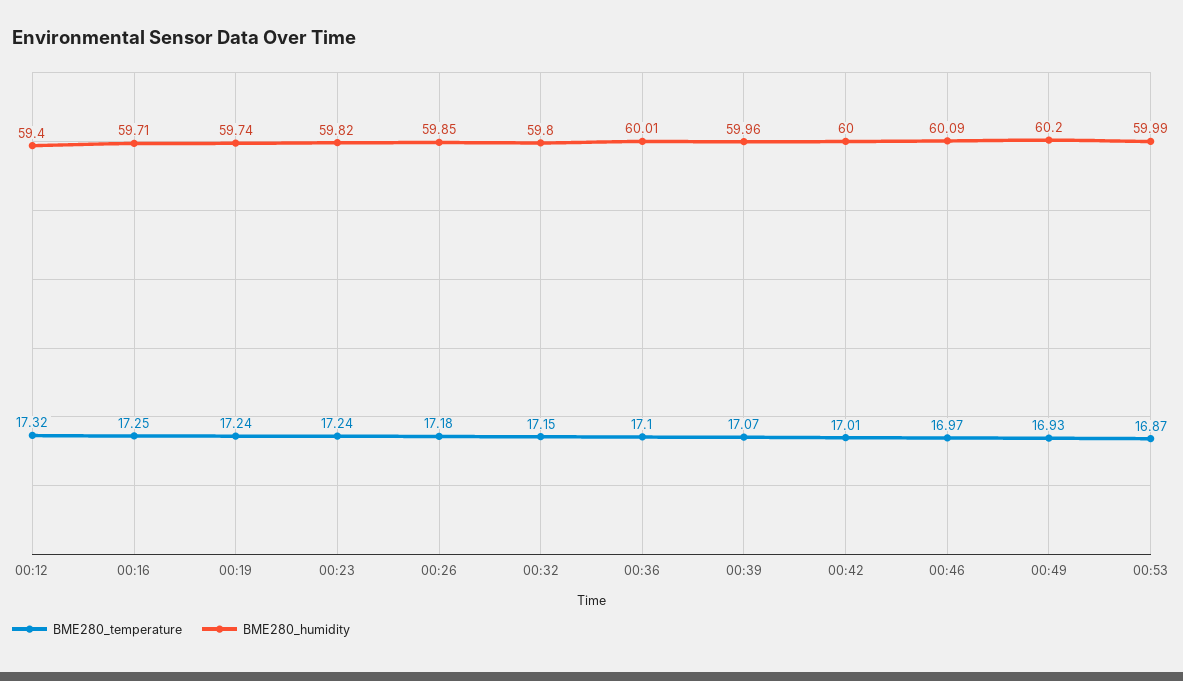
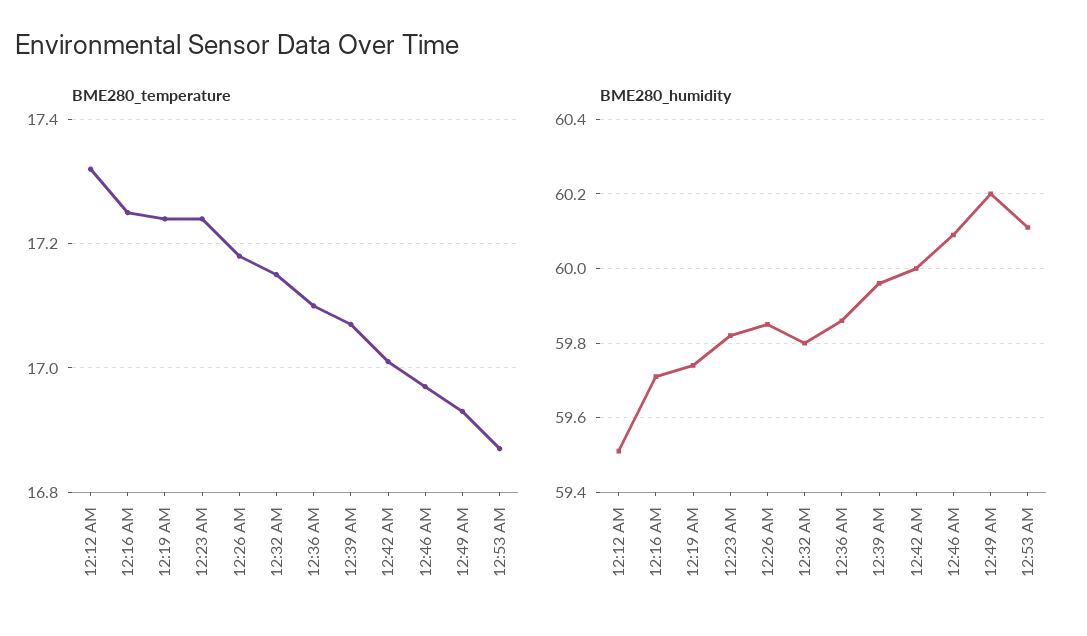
BME280_humidity, 00:12: 59.4 -> 59.5
BME280_humidity, 00:36: 60.01 -> 59.85
BME280_humidity, 00:53: 59.99 -> 60.1

